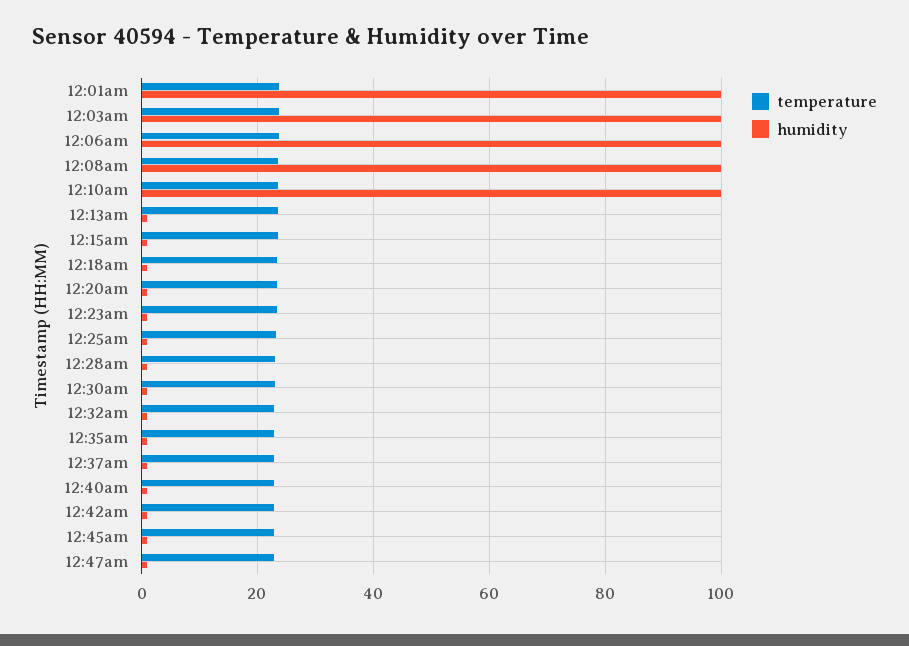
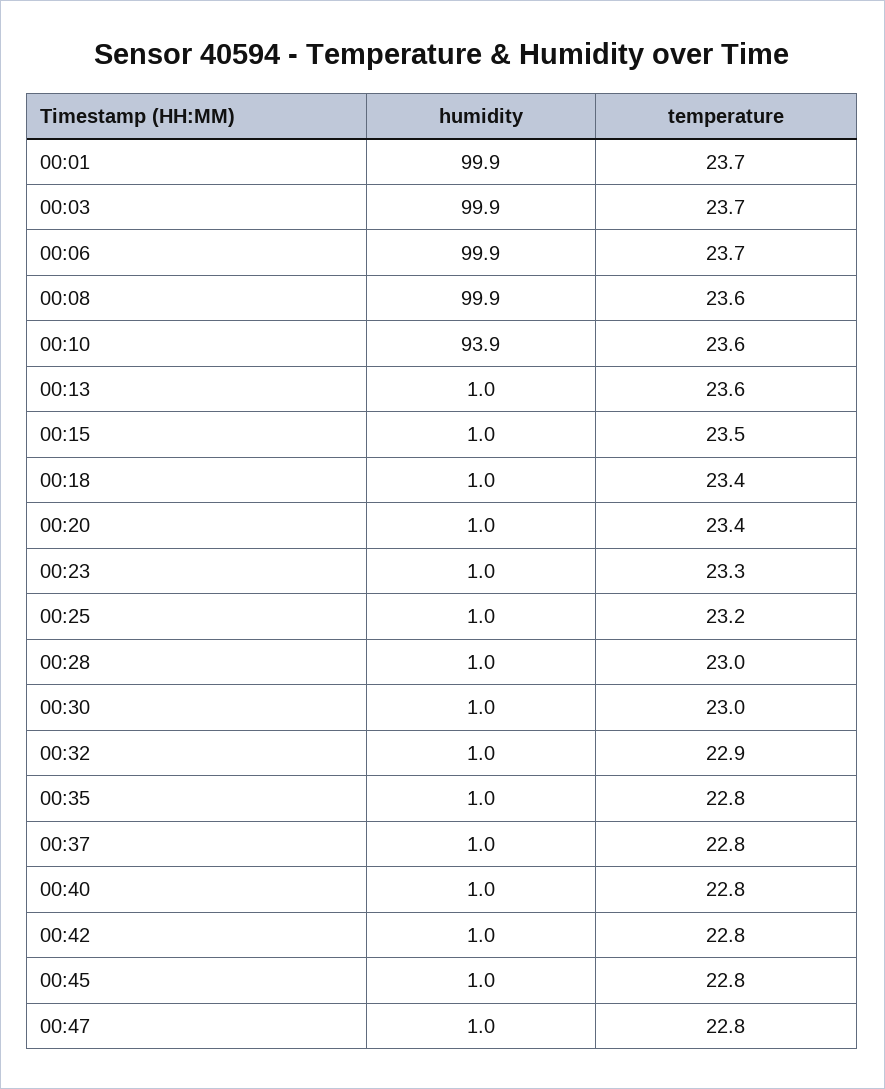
humidity, 12:10am: 100 -> 93.9

